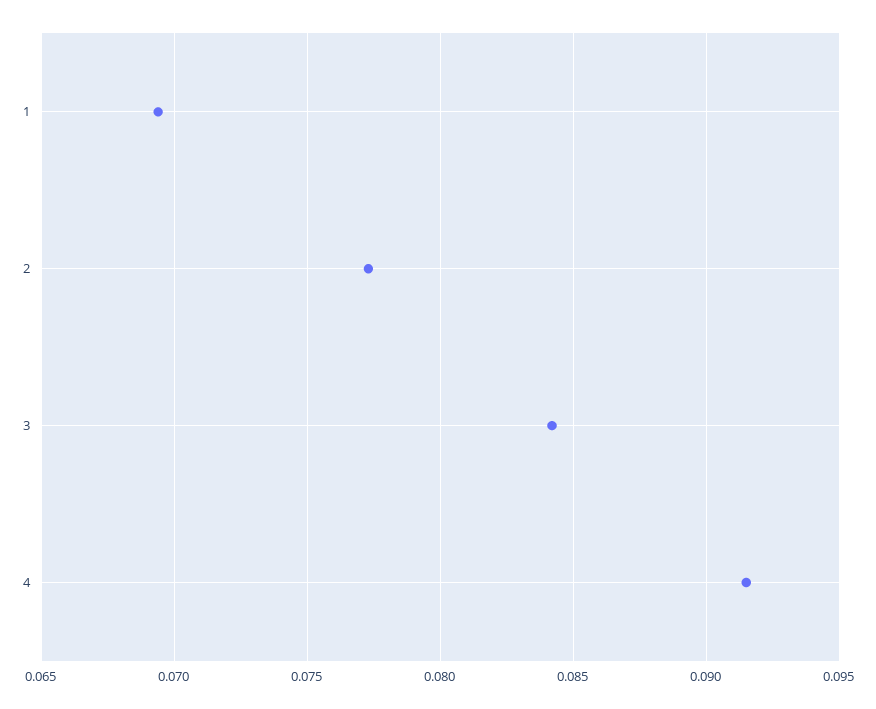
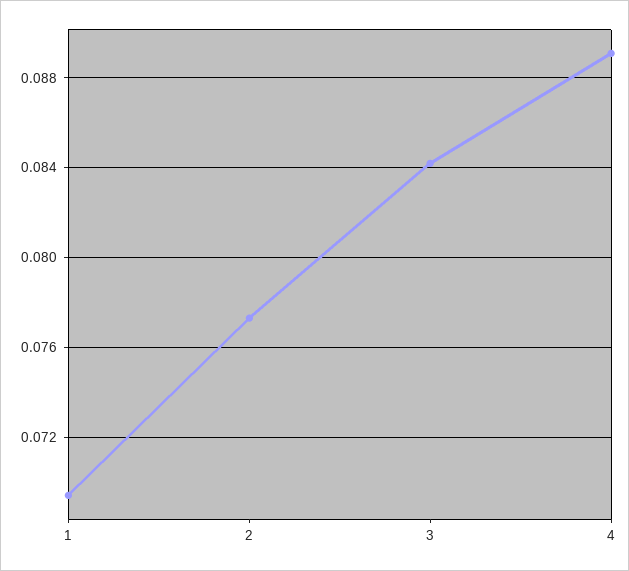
4: 0.0915 -> 0.089

